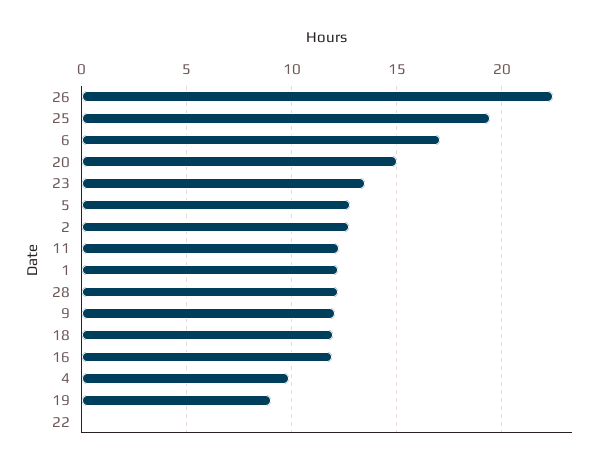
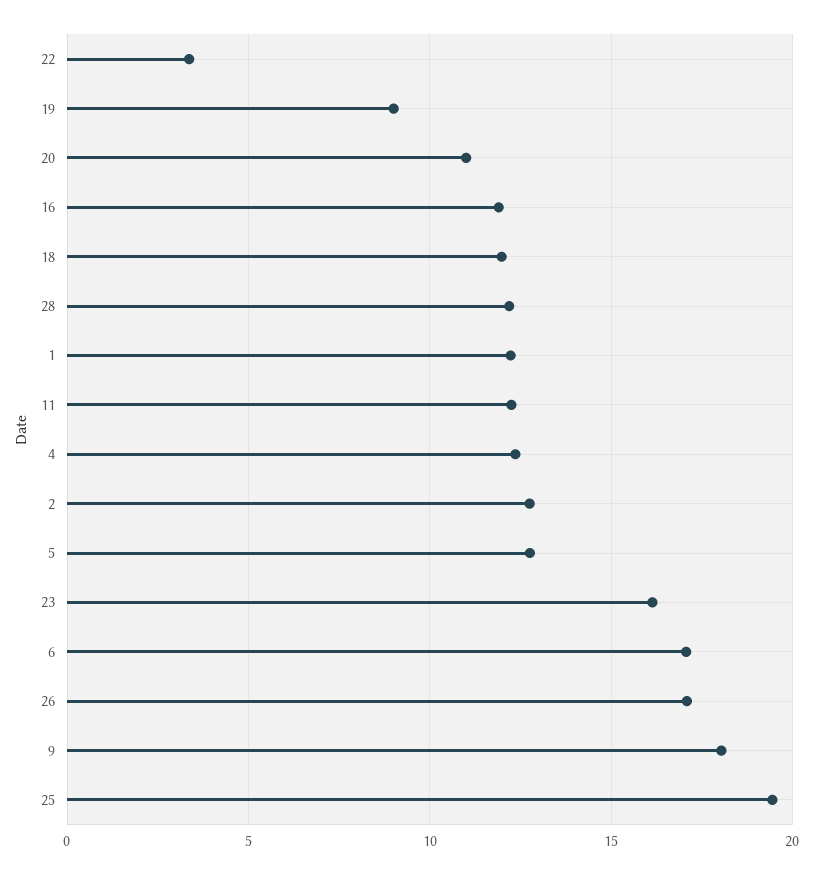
26: 22.5 -> 17
20: 15 -> 11
23: 13.5 -> 16
9: 12 -> 18
4: 10 -> 12.5
22: 0 -> 3.5

